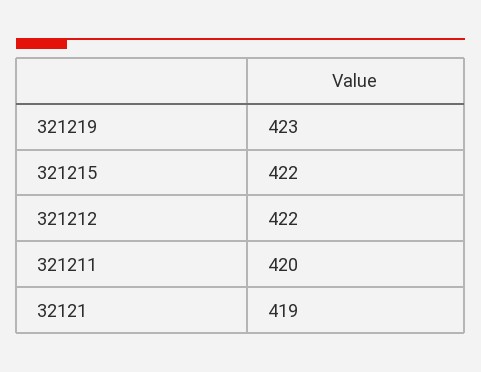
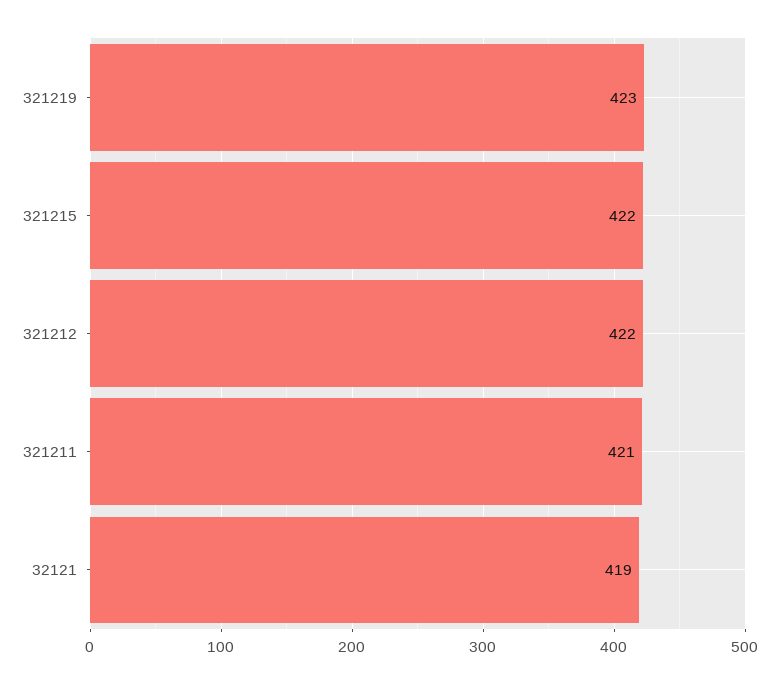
321211: 420 -> 421

